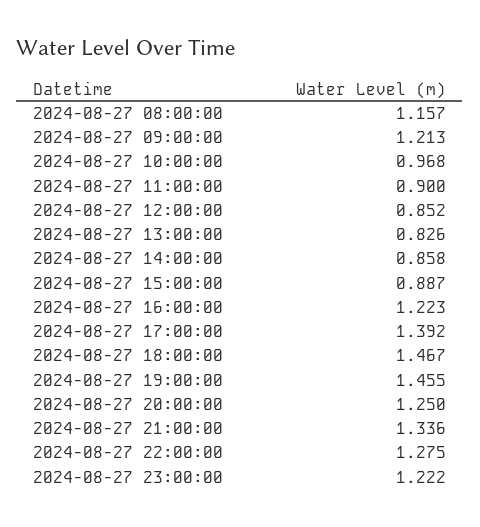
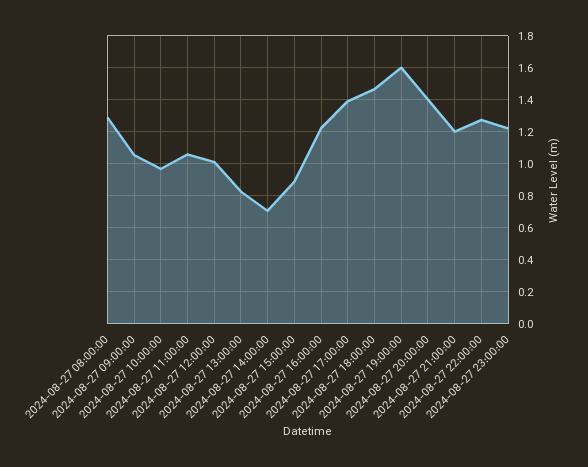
2024-08-27 08:00:00: 1.157 -> 1.3
2024-08-27 09:00:00: 1.213 -> 1.05
2024-08-27 11:00:00: 0.9 -> 1.05
2024-08-27 12:00:00: 0.852 -> 1
2024-08-27 14:00:00: 0.858 -> 0.7
2024-08-27 19:00:00: 1.455 -> 1.6
2024-08-27 20:00:00: 1.25 -> 1.4
2024-08-27 21:00:00: 1.336 -> 1.2

